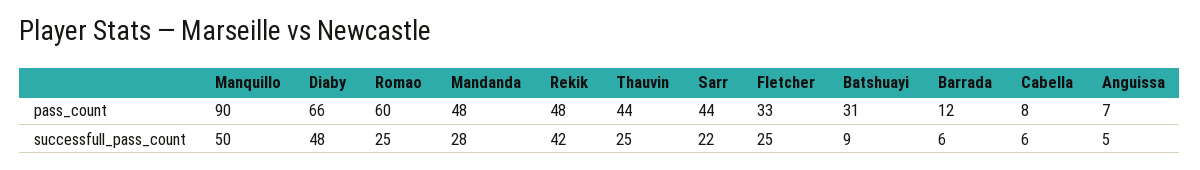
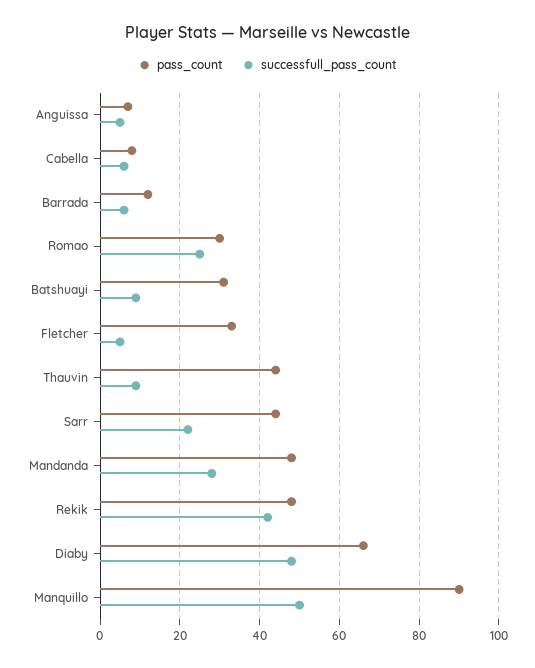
pass_count, Romao: 60 -> 30
successfull_pass_count, Thauvin: 25 -> 10
successfull_pass_count, Fletcher: 25 -> 5

